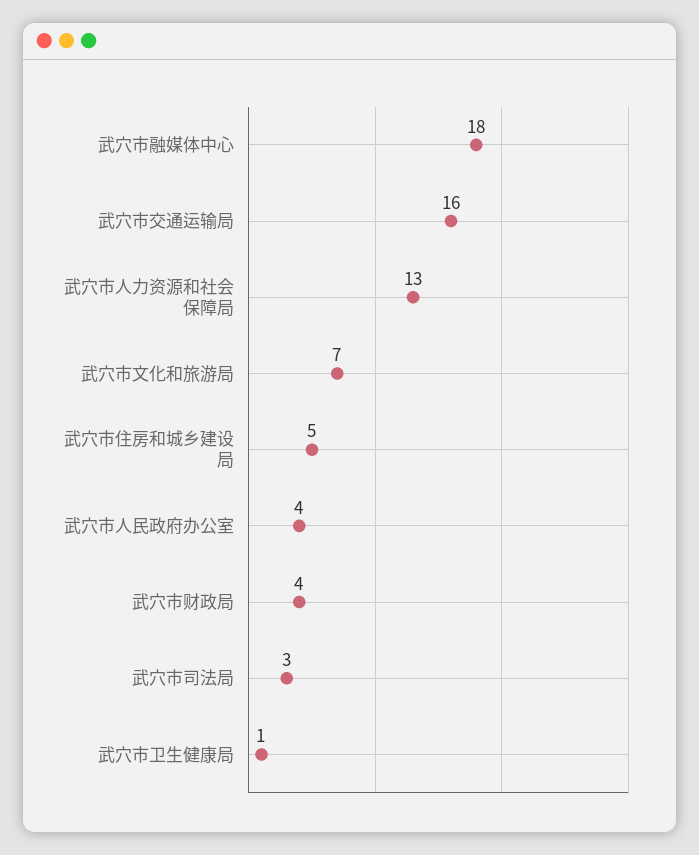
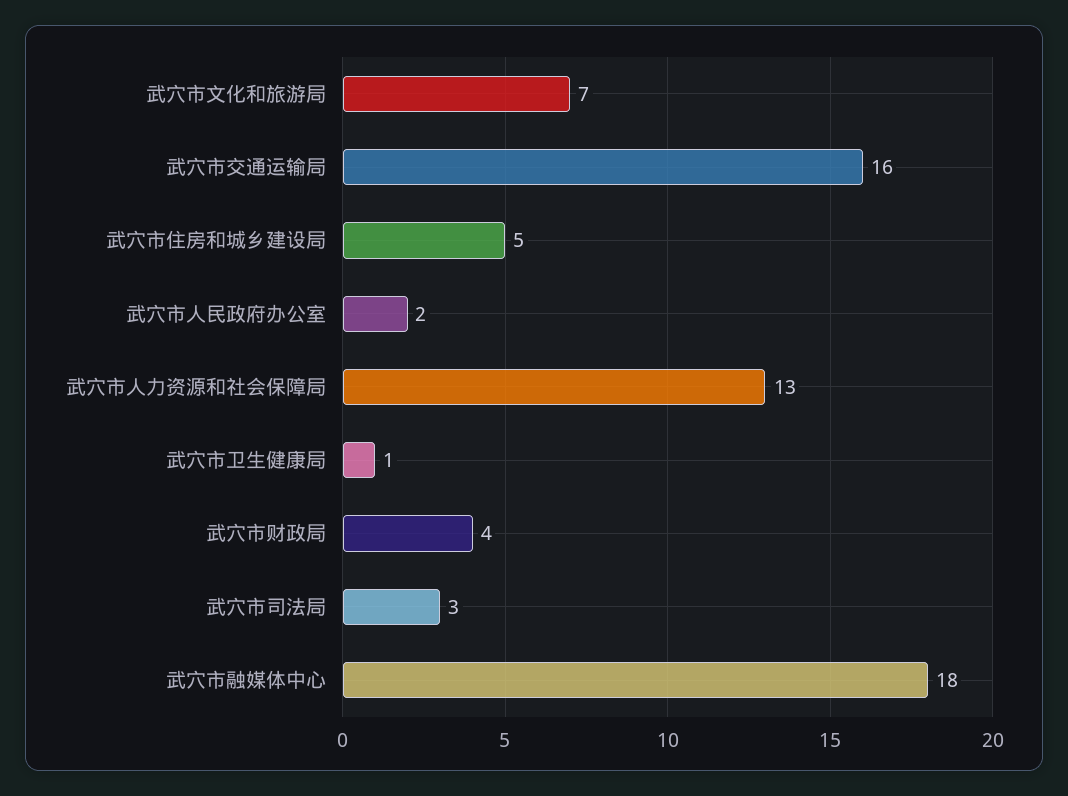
武穴市人民政府办公室: 4 -> 2

